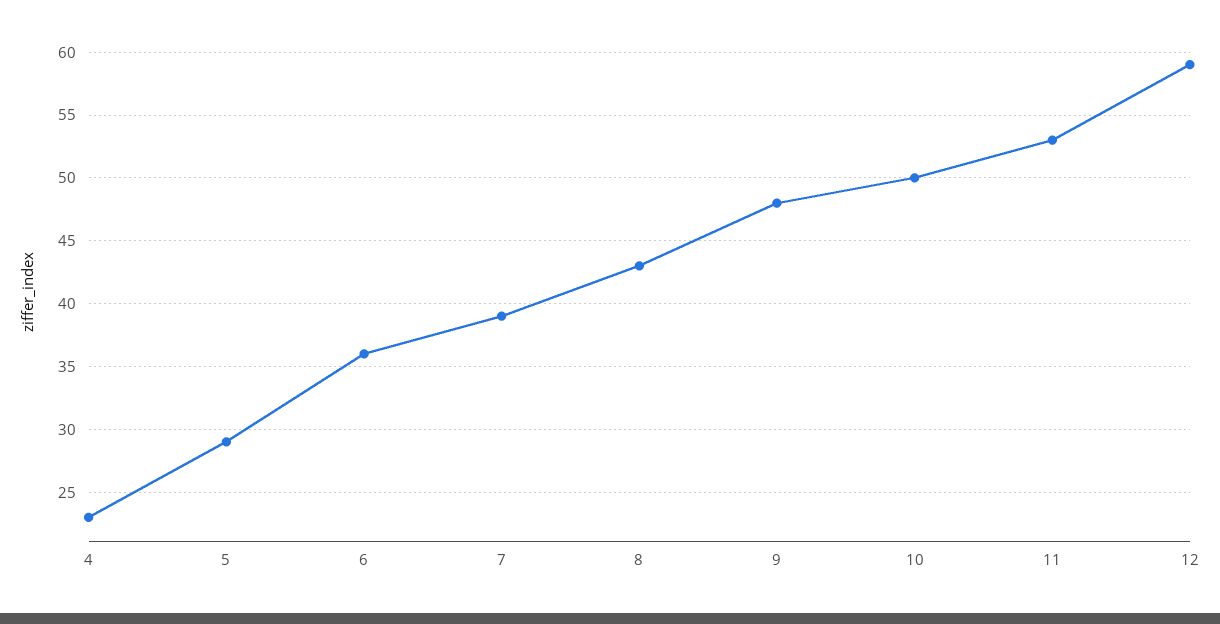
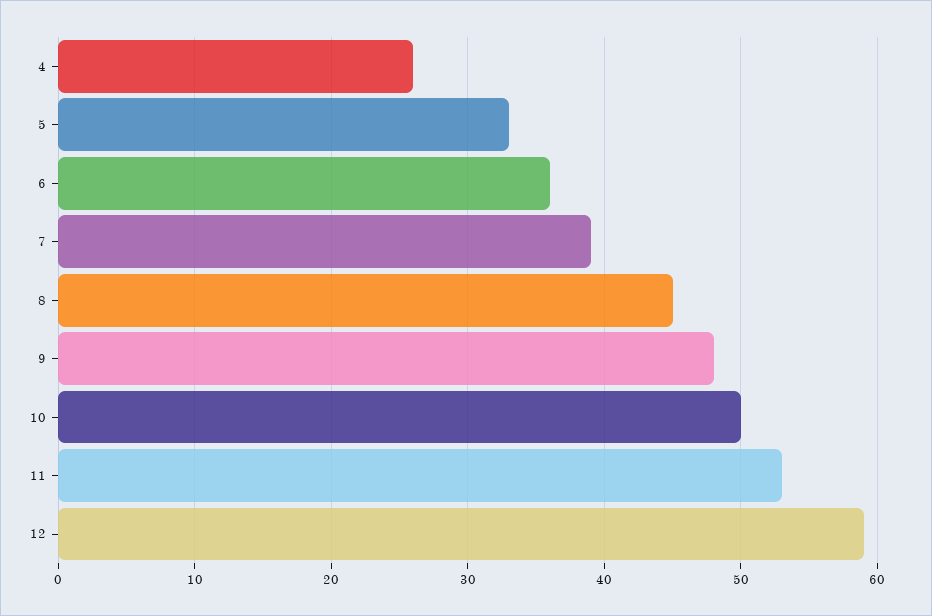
4: 23 -> 26
5: 29 -> 33
8: 43 -> 45

